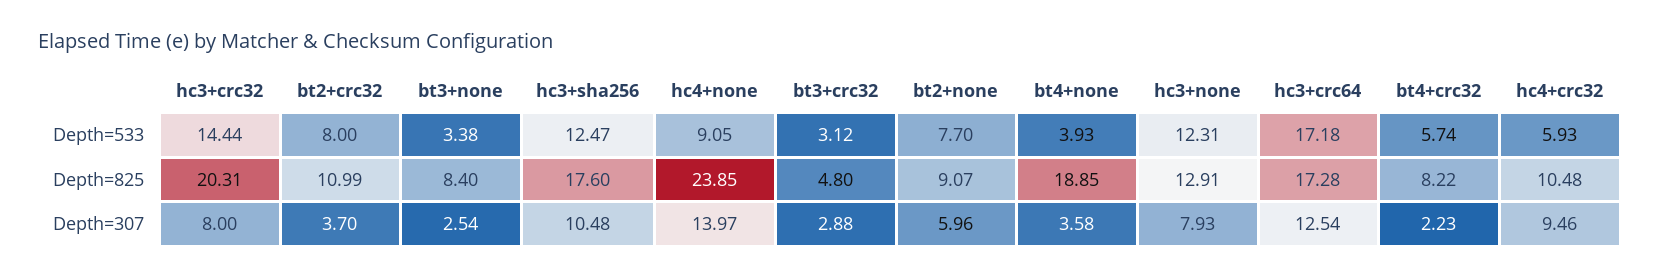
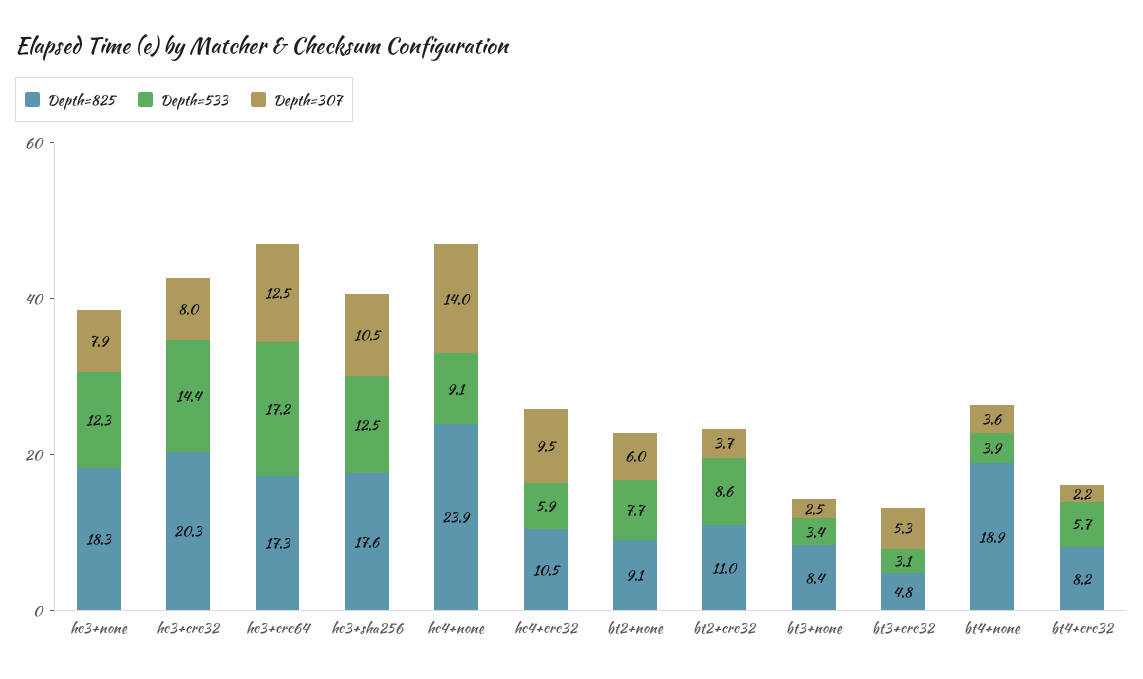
Depth=533, bt2+crc32: 8 -> 8.6
Depth=825, hc3+none: 12.91 -> 18.3
Depth=307, bt3+crc32: 2.88 -> 5.3

